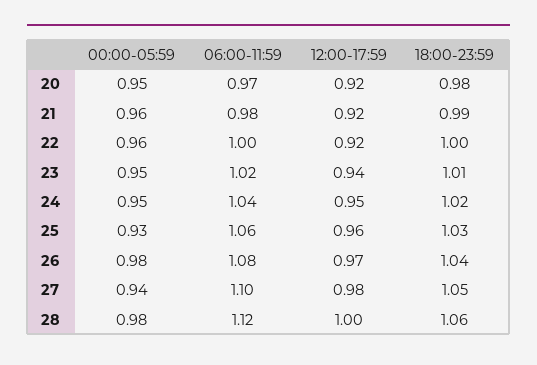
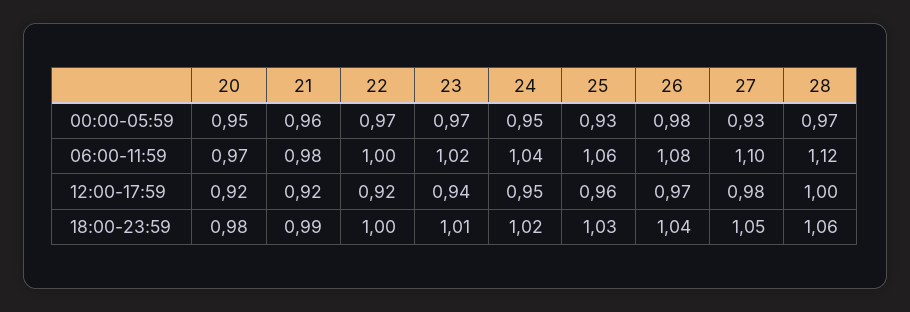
00:00-05:59, 22: 0.96 -> 0.97
00:00-05:59, 23: 0.95 -> 0.97
00:00-05:59, 27: 0.94 -> 0.93
00:00-05:59, 28: 0.98 -> 0.97

